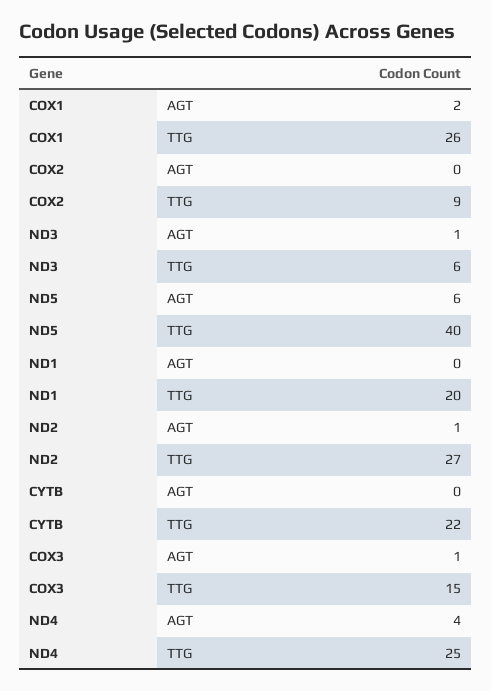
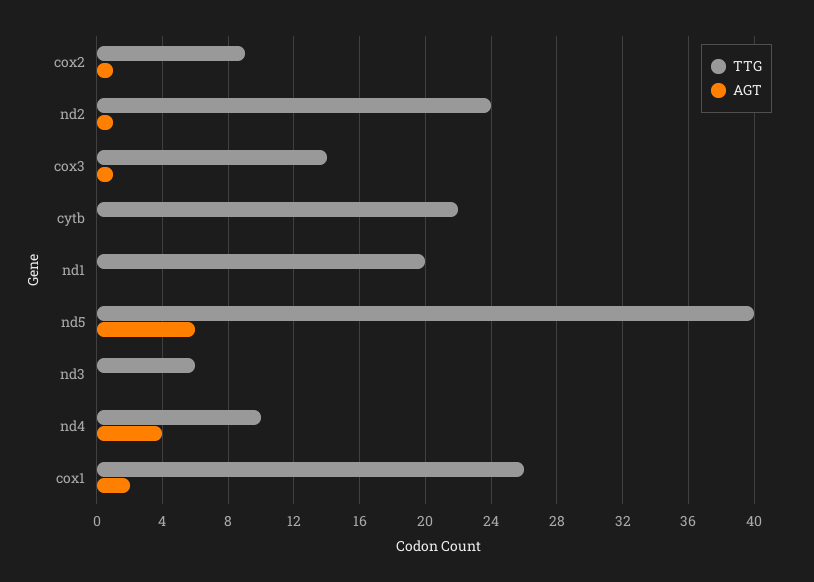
AGT, COX2: 0 -> 1
AGT, ND3: 1 -> 0
TTG, ND2: 27 -> 24
TTG, COX3: 15 -> 14
TTG, ND4: 25 -> 10

